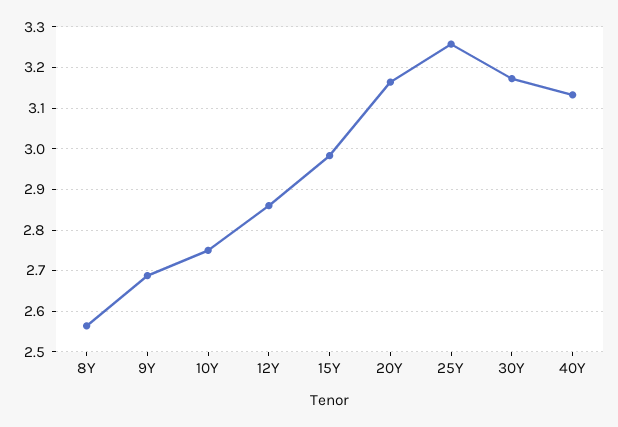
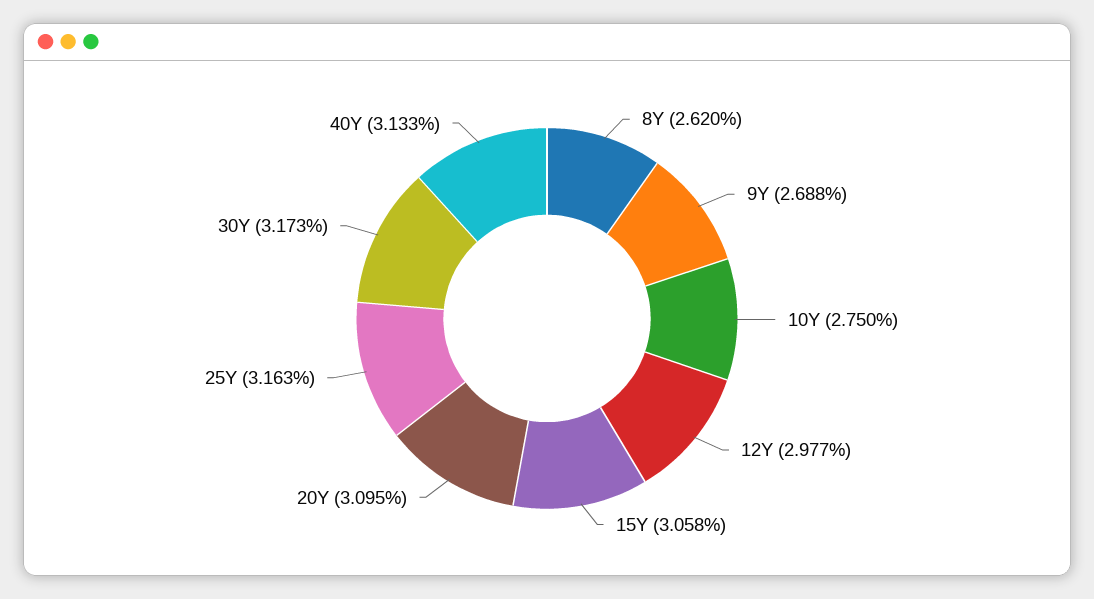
8Y: 2.56 -> 2.62
12Y: 2.86 -> 2.977
15Y: 2.98 -> 3.058
20Y: 3.16 -> 3.095
25Y: 3.26 -> 3.163

